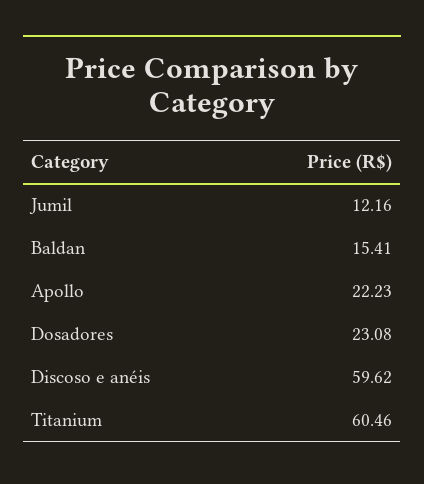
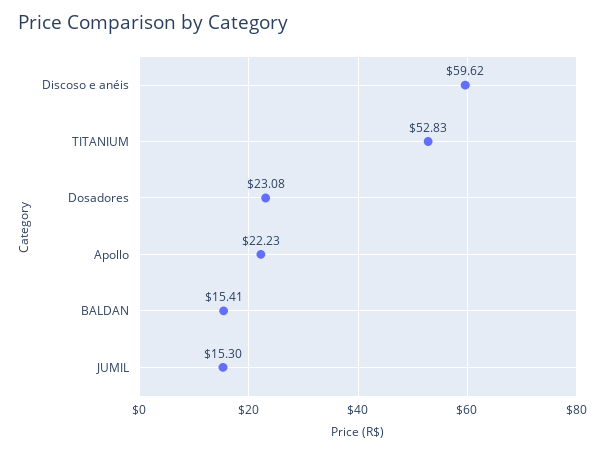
Jumil: 12.16 -> 15.3
Titanium: 60.46 -> 52.83

